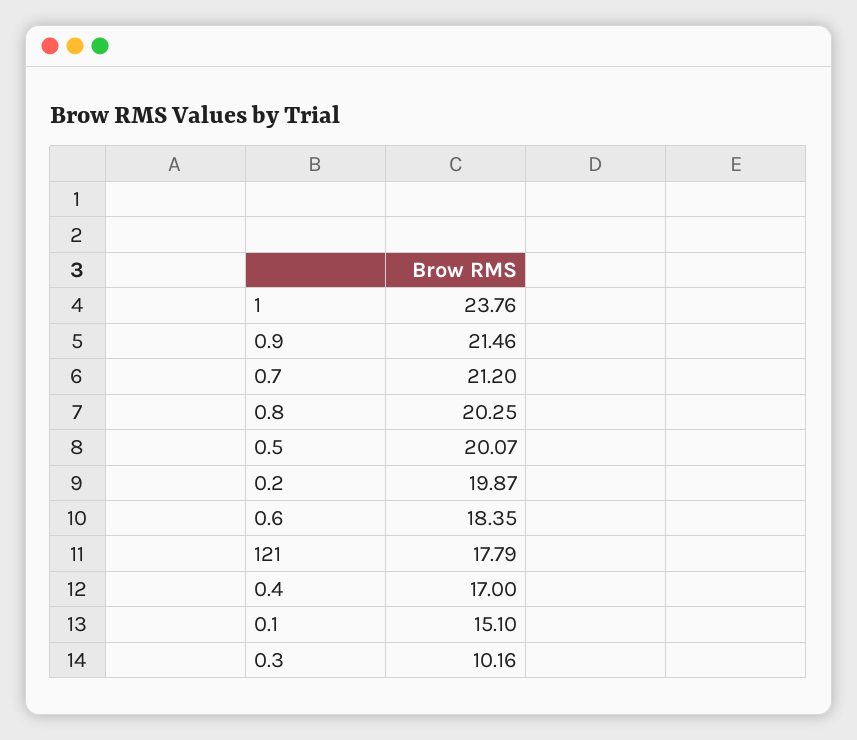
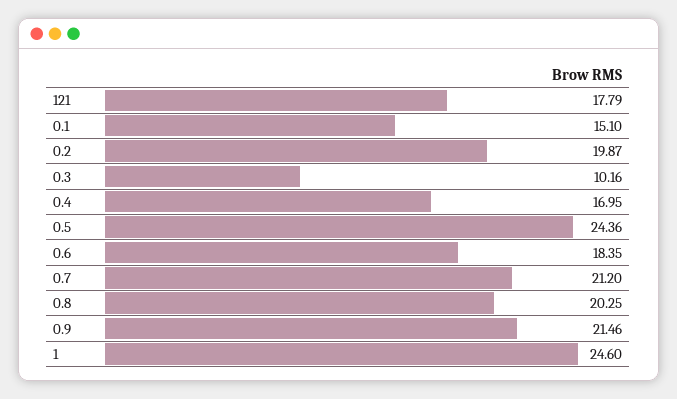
1: 23.76 -> 24.6
0.5: 20.07 -> 24.36
0.4: 17 -> 16.95

